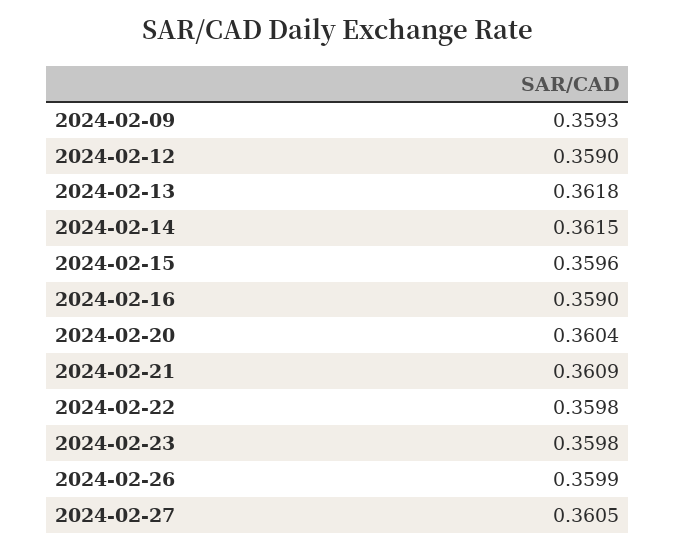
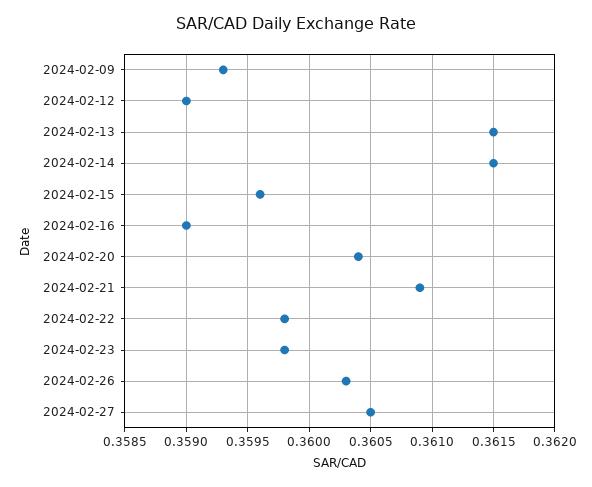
2024-02-13: 0.3618 -> 0.3615
2024-02-26: 0.3599 -> 0.3603

